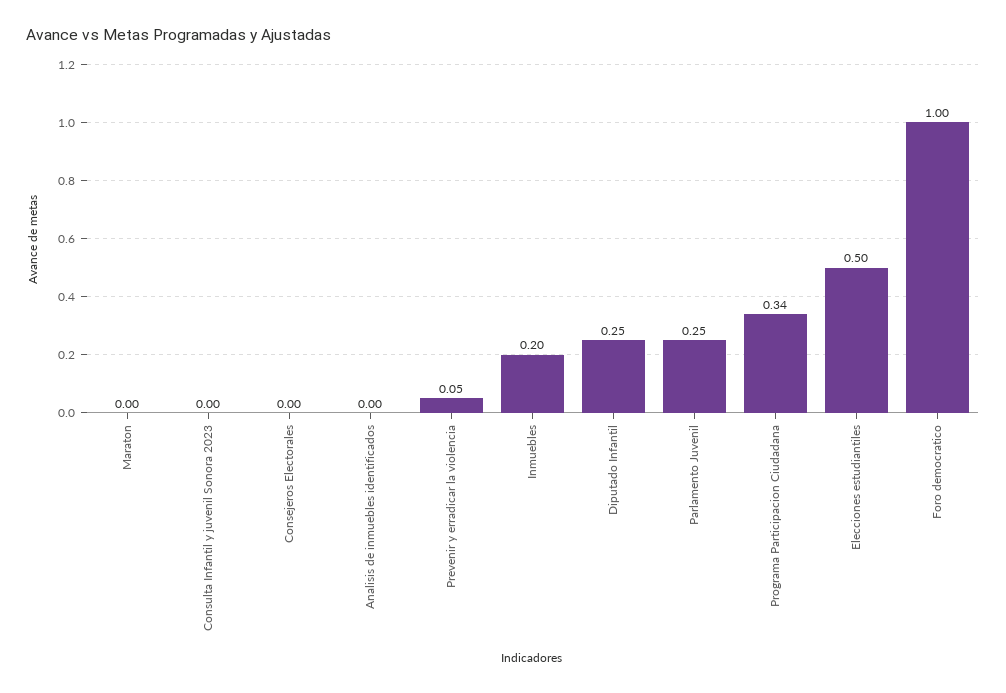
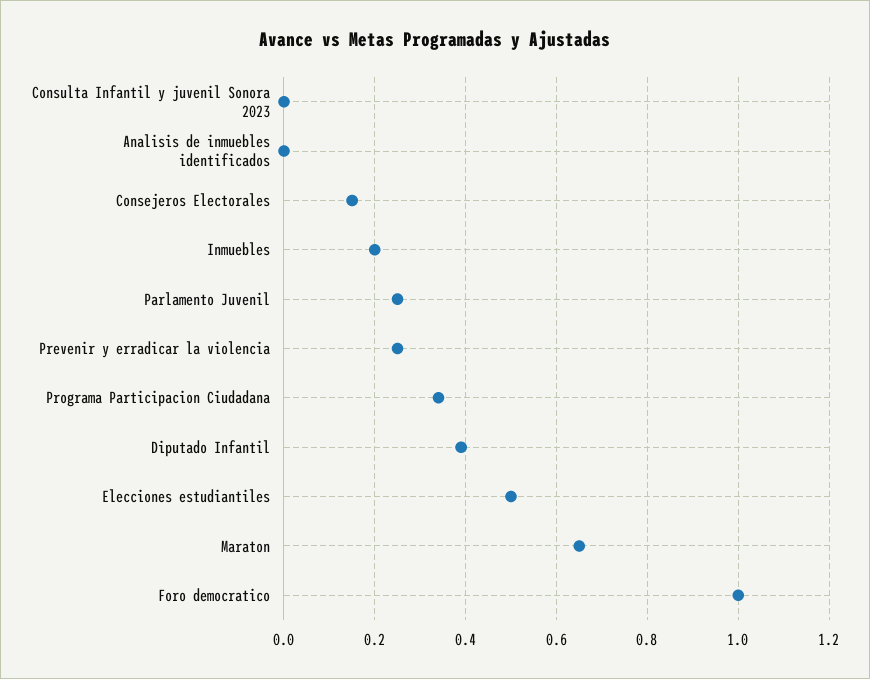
Maraton: 0 -> 0.65
Consejeros Electorales: 0 -> 0.15
Prevenir y erradicar la violencia: 0.05 -> 0.25
Diputado Infantil: 0.25 -> 0.4

